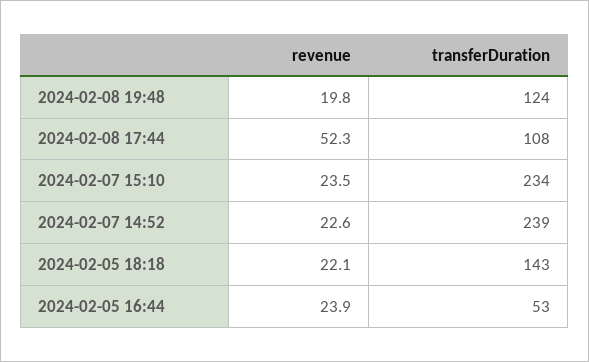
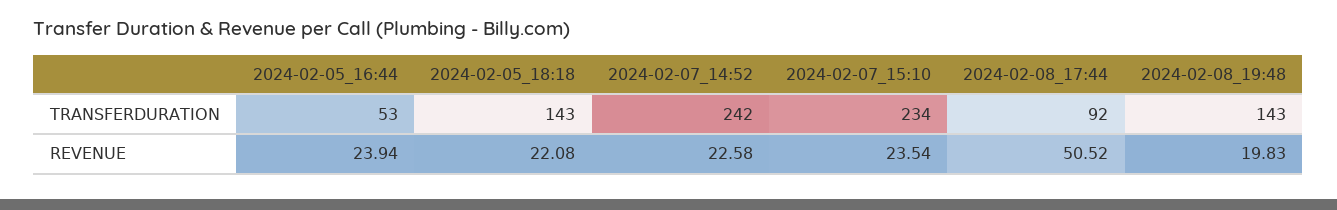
transferDuration, 2024-02-08 19:48: 124 -> 143
revenue, 2024-02-08 17:44: 52.3 -> 50.52
transferDuration, 2024-02-08 17:44: 108 -> 92
transferDuration, 2024-02-07 14:52: 239 -> 242

